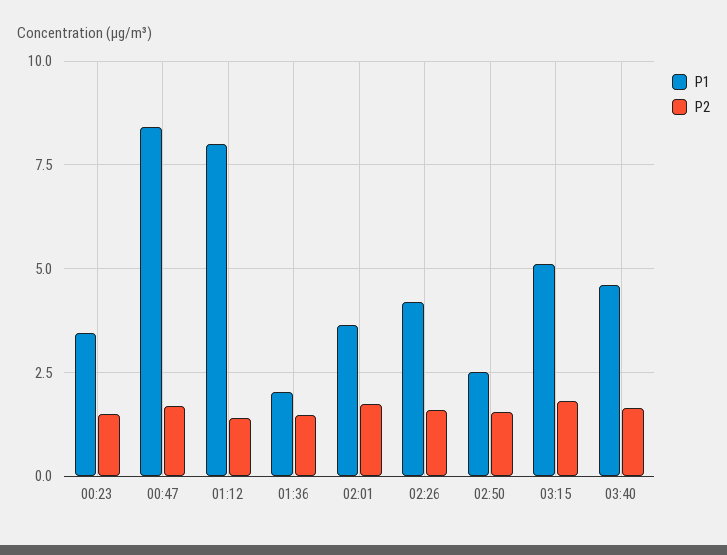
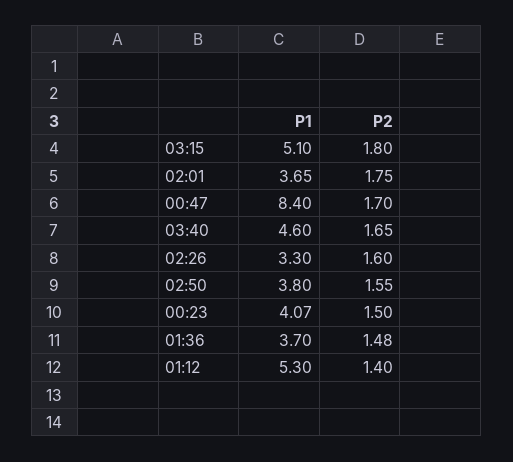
P1, 00:23: 3.5 -> 4.07
P1, 01:12: 8 -> 5.3
P1, 01:36: 2 -> 3.7
P1, 02:26: 4.25 -> 3.3
P1, 02:50: 2.5 -> 3.8

